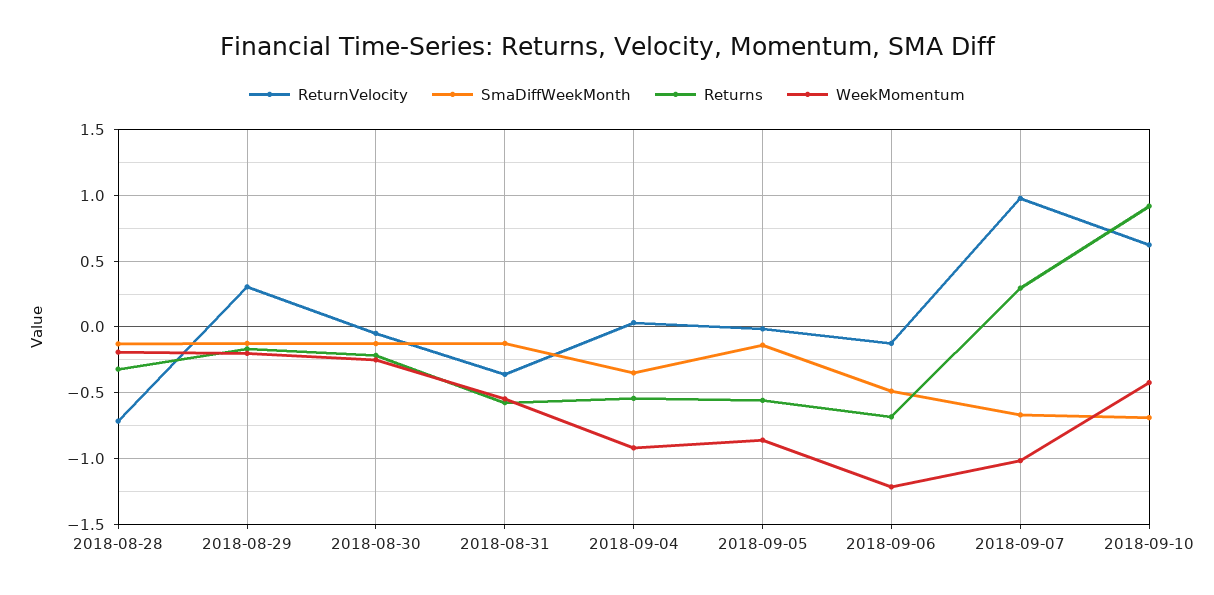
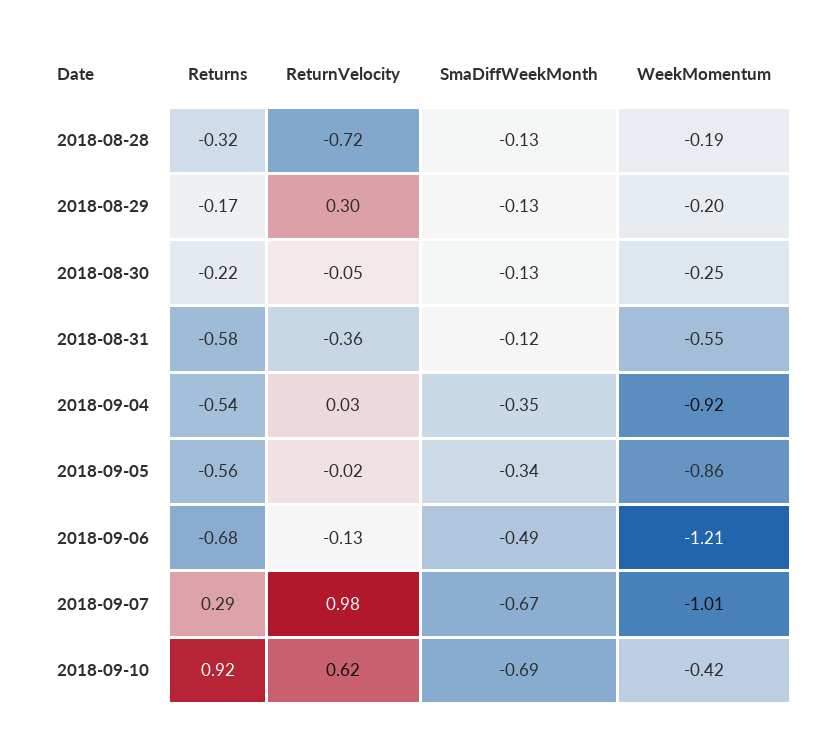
SmaDiffWeekMonth, 2018-09-05: -0.15 -> -0.34

